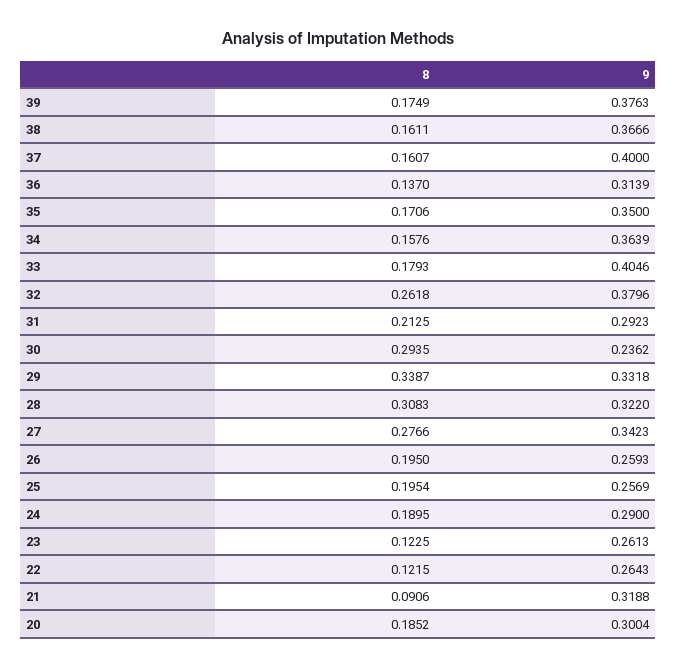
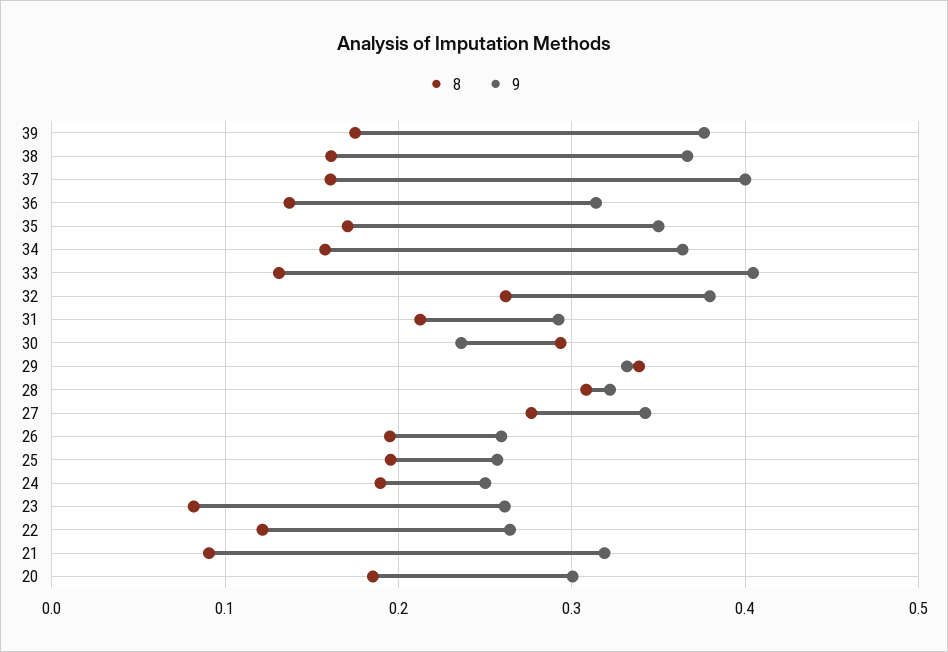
8, 33: 0.1793 -> 0.13
9, 24: 0.29 -> 0.25
8, 23: 0.1225 -> 0.08

